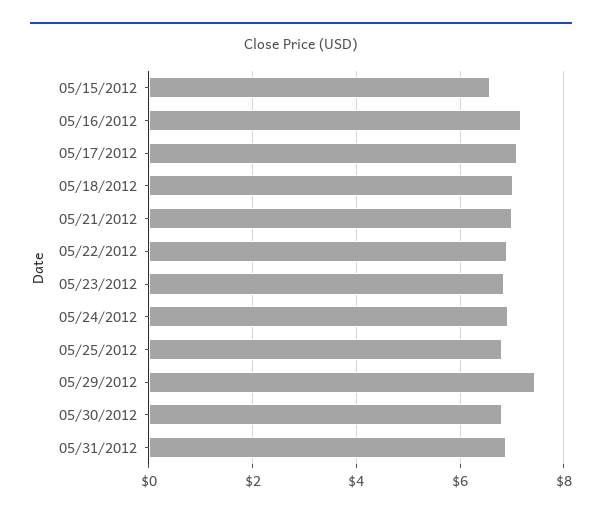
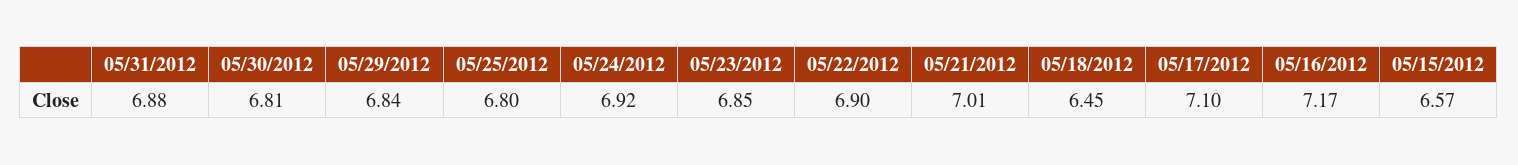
05/18/2012: 7 -> 6.45
05/29/2012: 7.4 -> 6.84

